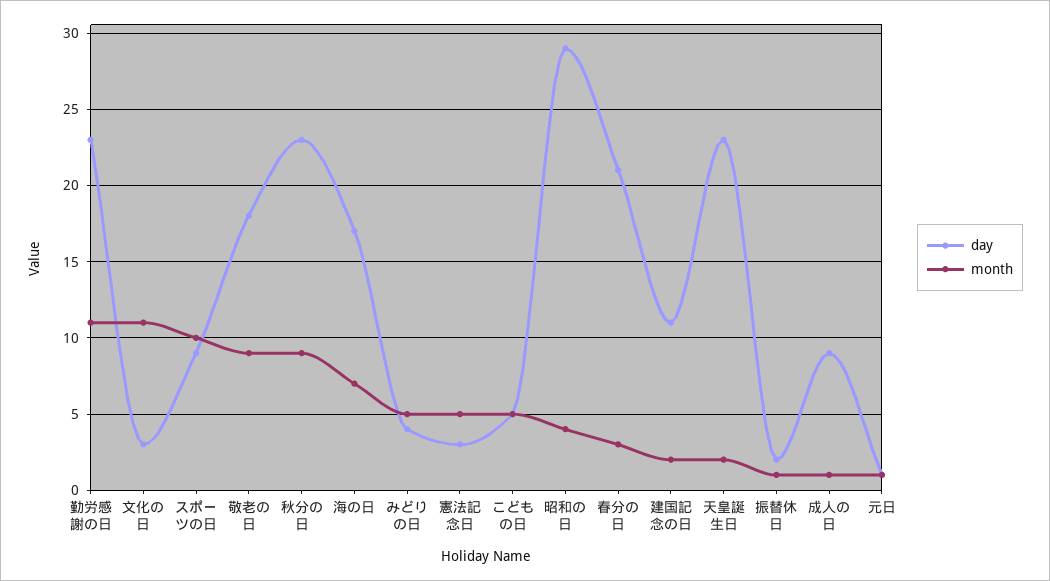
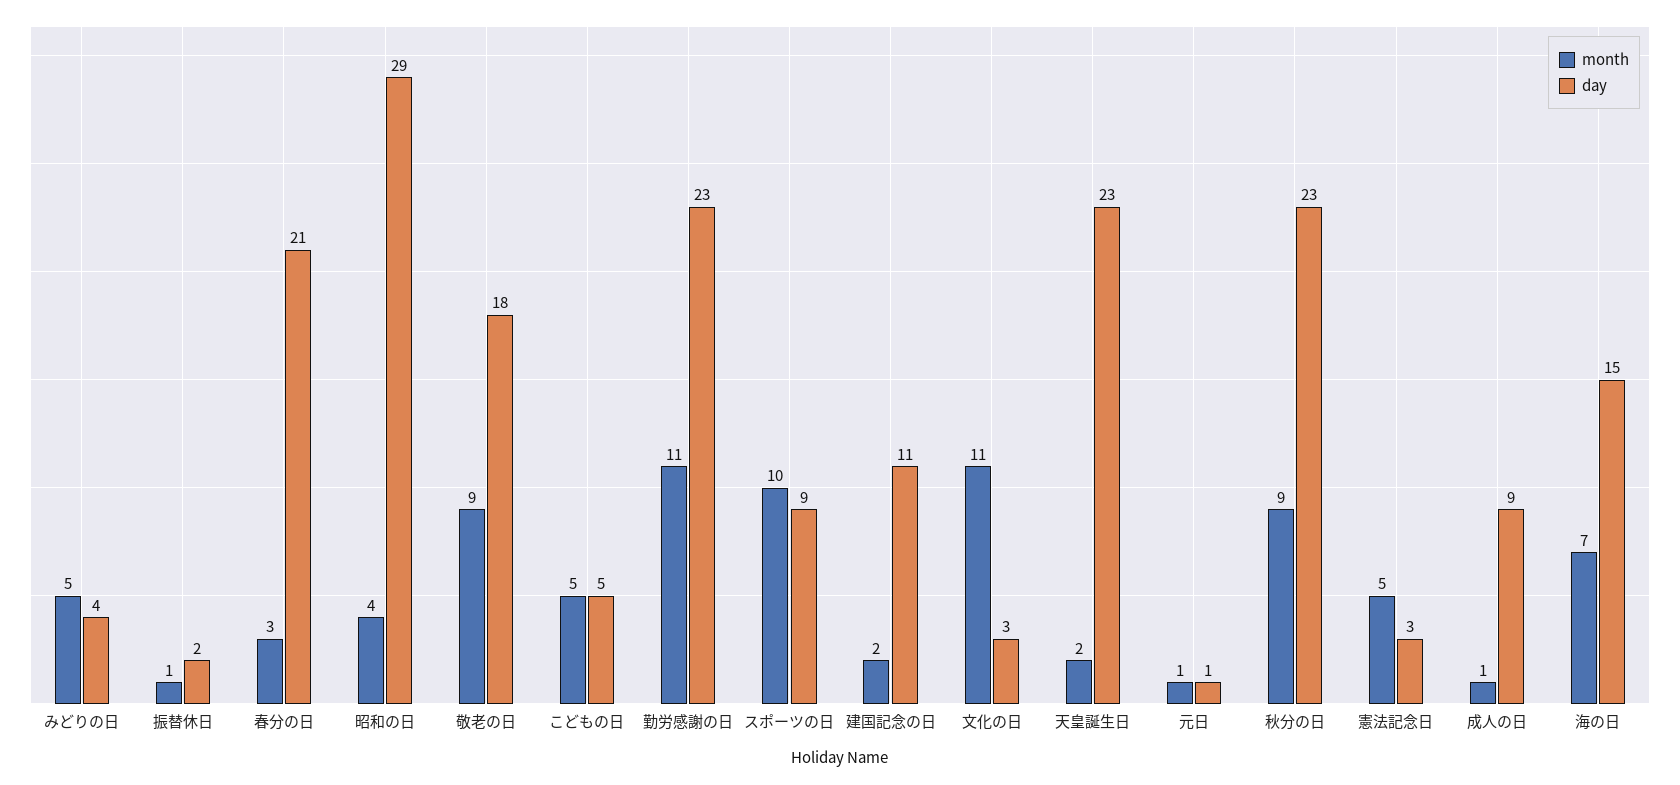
day, 海の日: 17 -> 15

